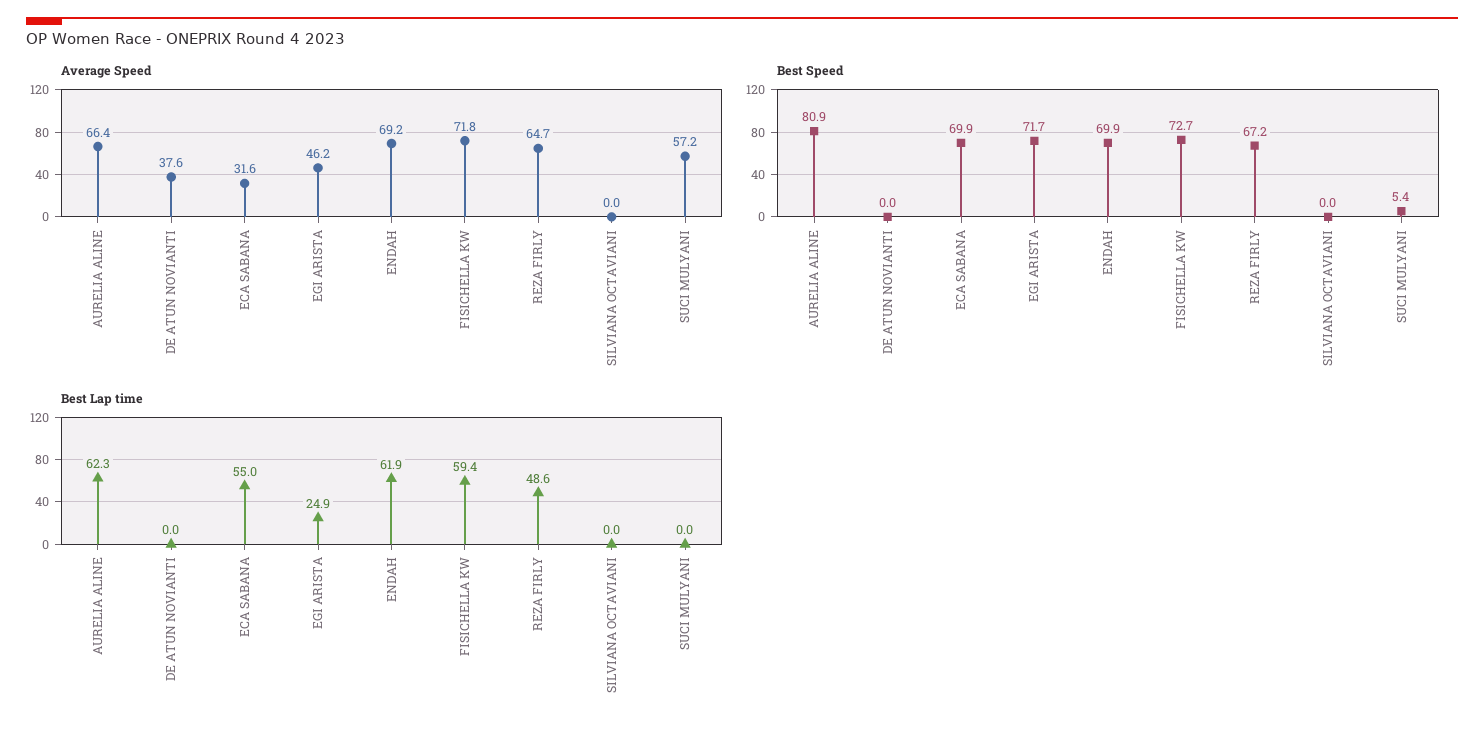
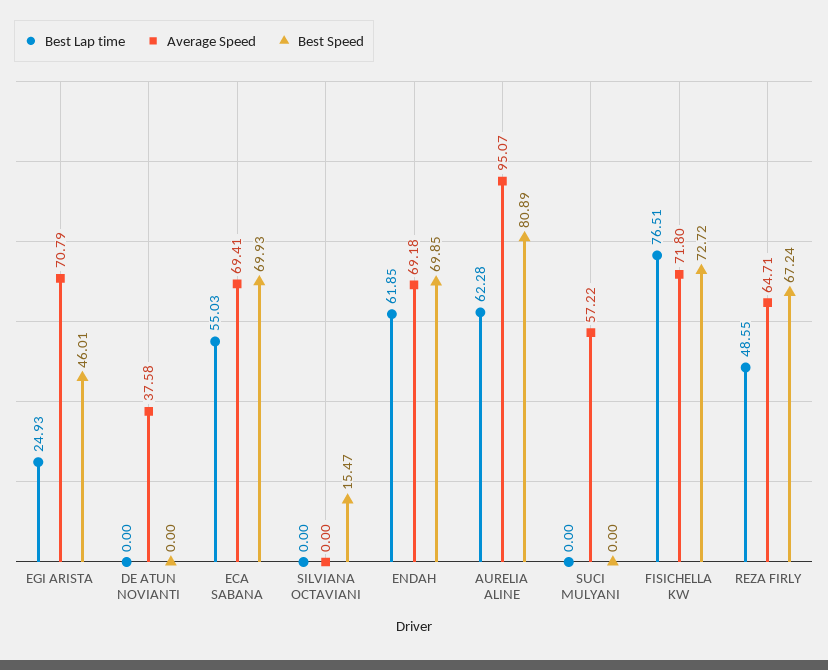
Average Speed, AURELIA ALINE: 66.4 -> 95.07
Average Speed, ECA SABANA: 31.6 -> 69.41
Average Speed, EGI ARISTA: 46.2 -> 70.79
Best Speed, EGI ARISTA: 71.7 -> 46.01
Best Speed, SILVIANA OCTAVIANI: 0 -> 15.47
Best Speed, SUCI MULYANI: 5.4 -> 0
Best Lap time, FISICHELLA KW: 59.4 -> 76.51

